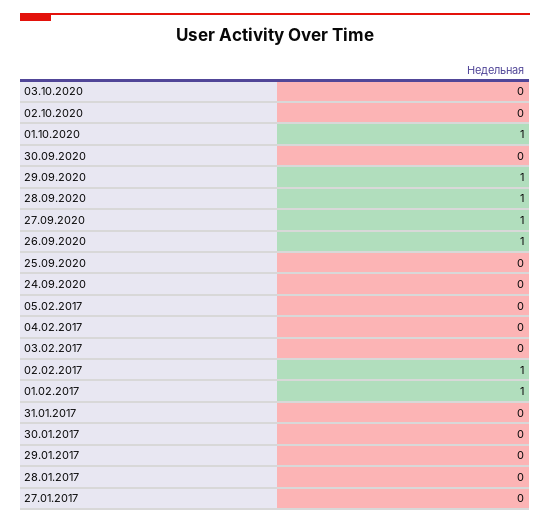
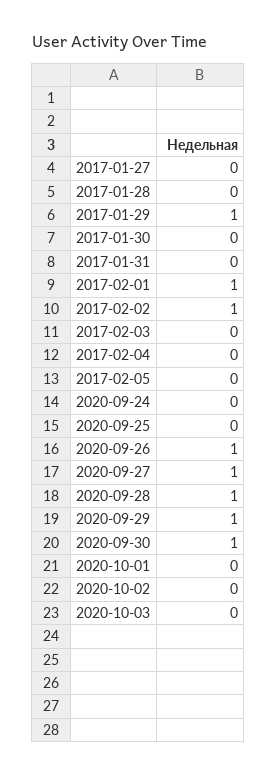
01.10.2020: 1 -> 0
30.09.2020: 0 -> 1
29.01.2017: 0 -> 1

